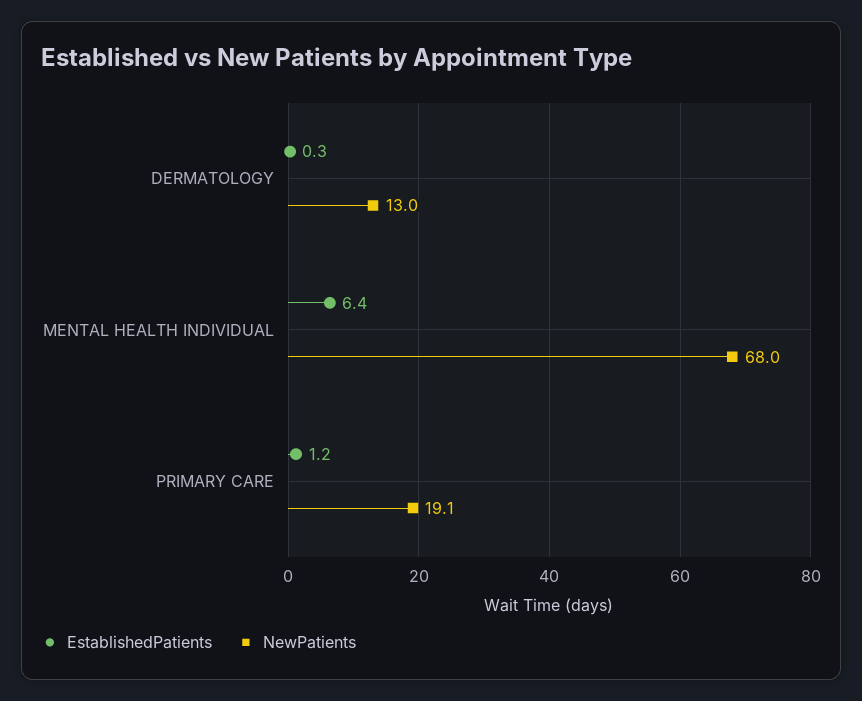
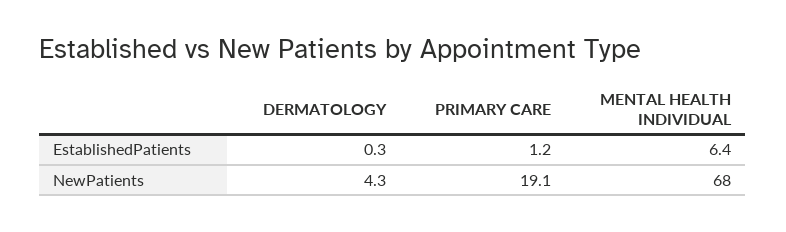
NewPatients, DERMATOLOGY: 13 -> 4.3

